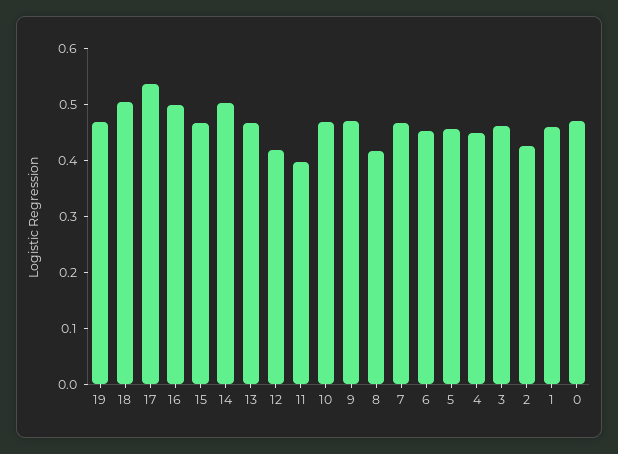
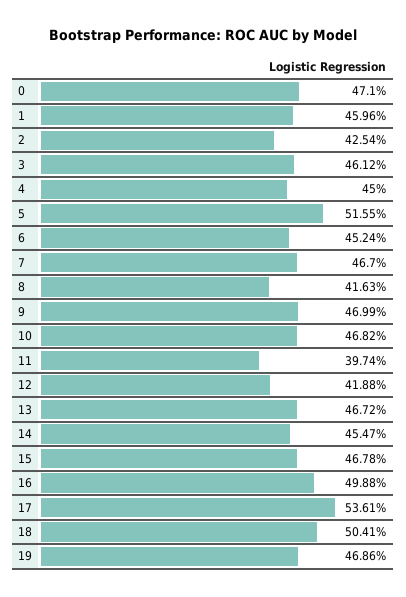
14: 0.5 -> 0.4547
5: 0.46 -> 0.5155

